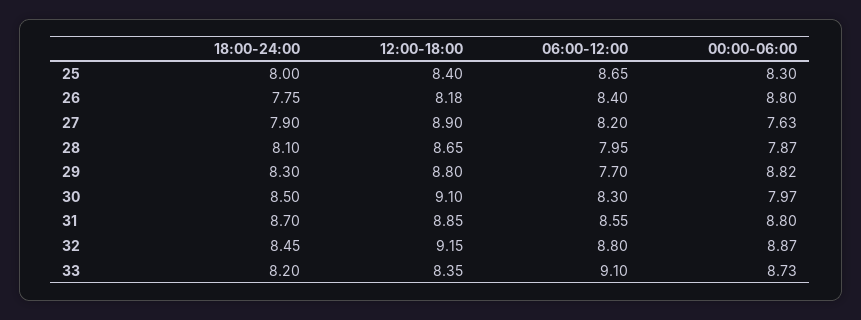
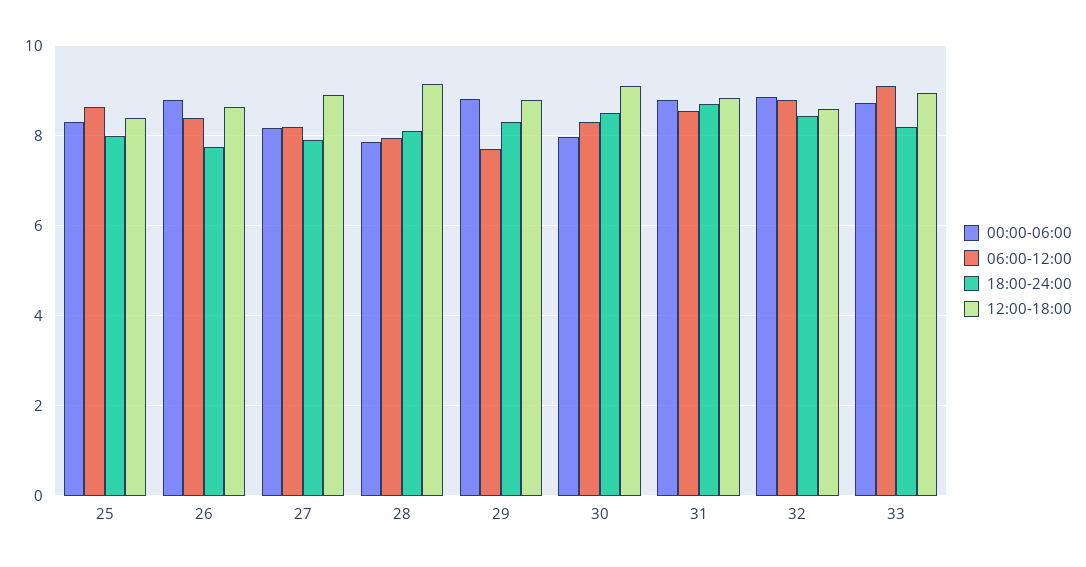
12:00-18:00, 26: 8.18 -> 8.6
00:00-06:00, 27: 7.63 -> 8.2
12:00-18:00, 28: 8.65 -> 9.2
12:00-18:00, 32: 9.15 -> 8.6
12:00-18:00, 33: 8.35 -> 9

